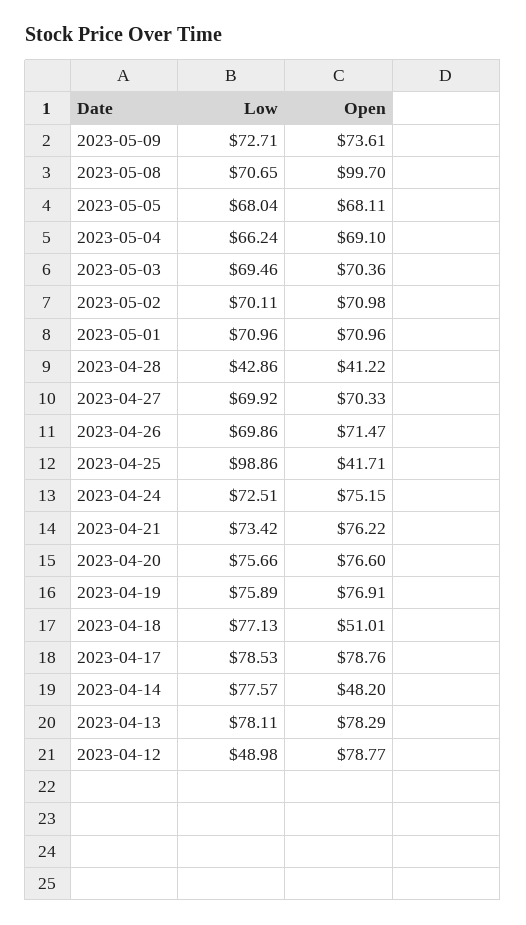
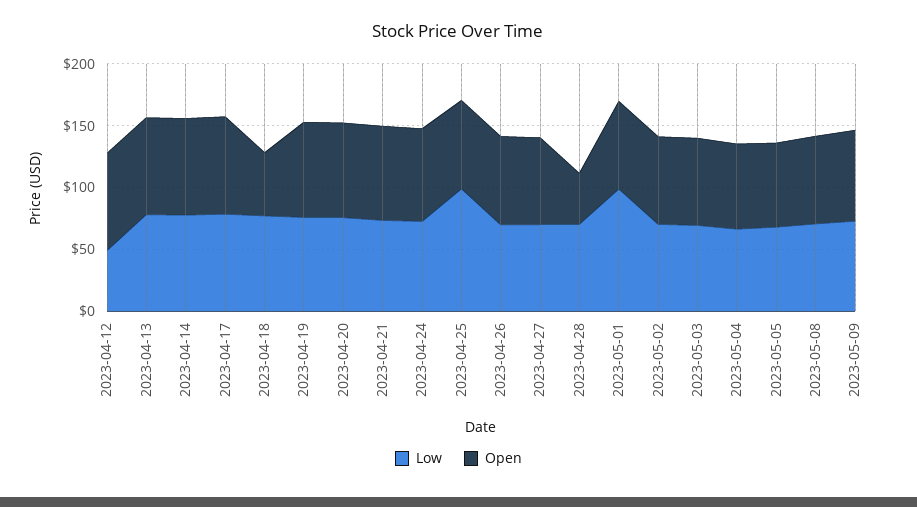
Open, 2023-05-08: 99.7 -> 70
Low, 2023-05-01: 70.96 -> 100
Low, 2023-04-28: 42.86 -> 70
Open, 2023-04-25: 41.71 -> 70
Open, 2023-04-14: 48.2 -> 80

